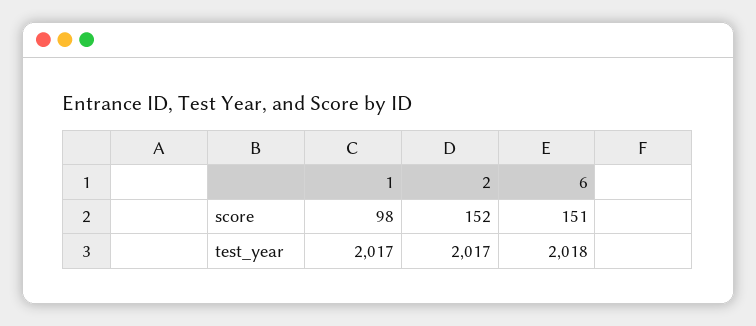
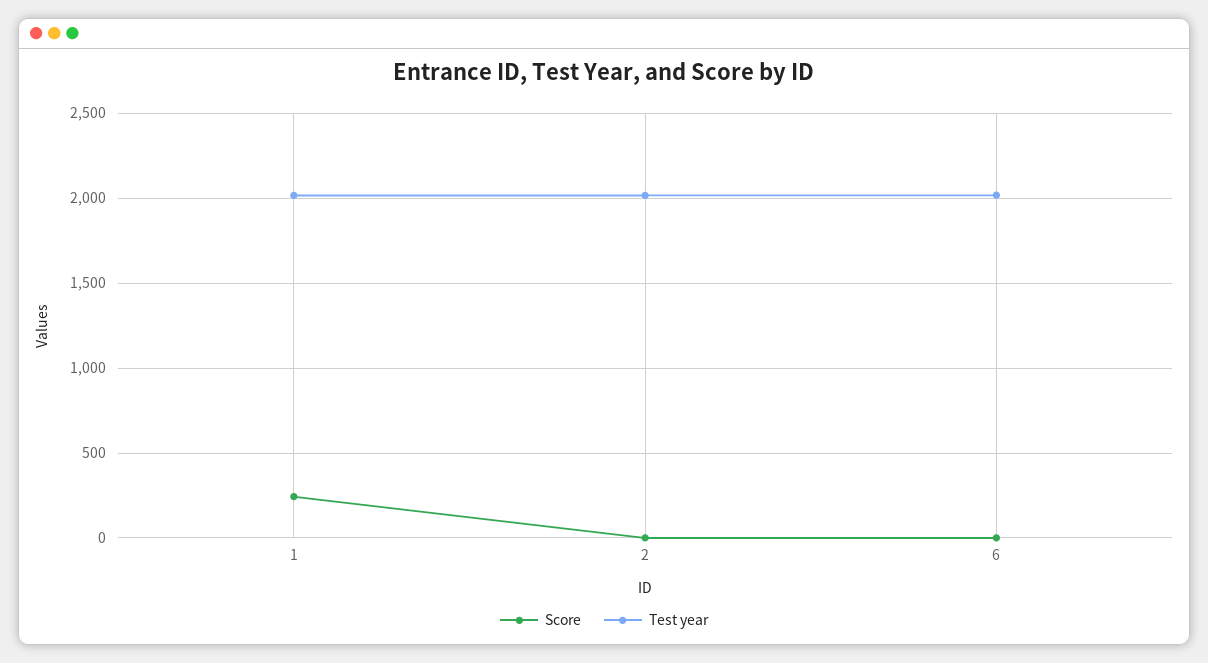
score, 1: 98 -> 250
score, 2: 152 -> 0
score, 6: 151 -> 0

